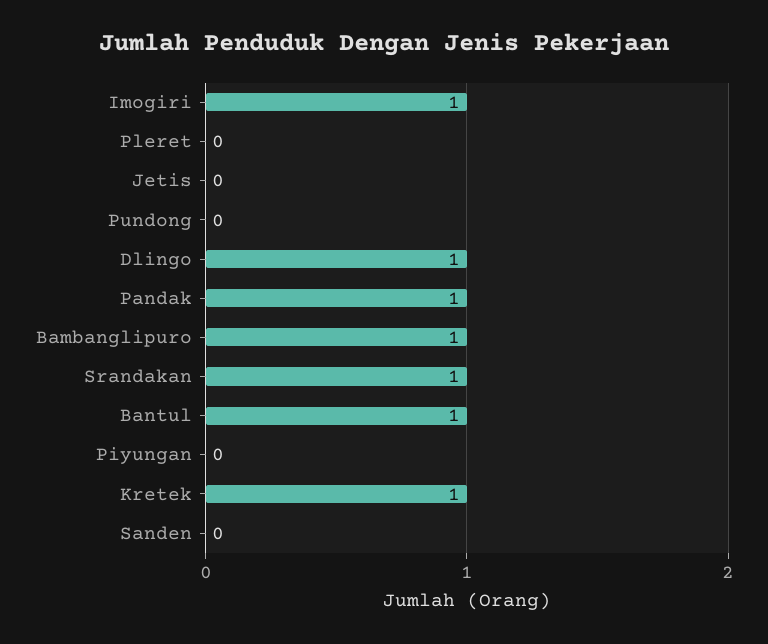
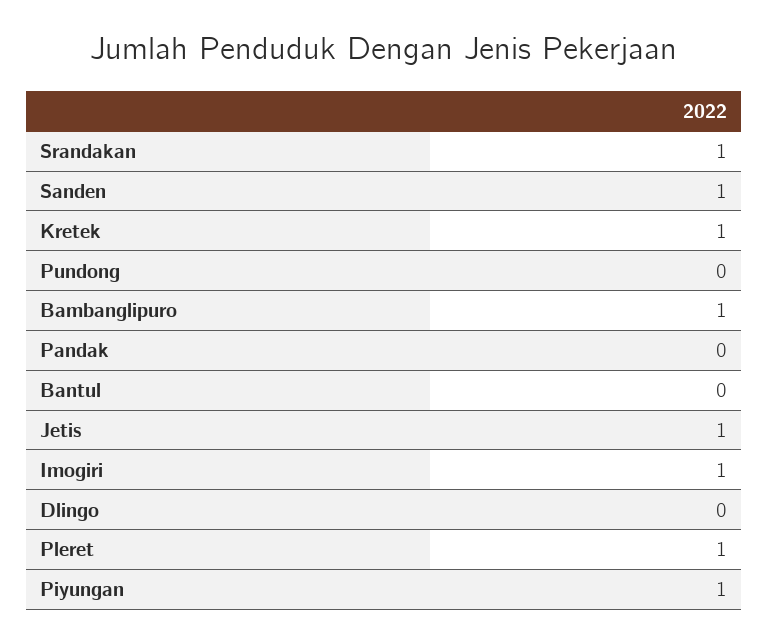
Pleret: 0 -> 1
Jetis: 0 -> 1
Dlingo: 1 -> 0
Pandak: 1 -> 0
Bantul: 1 -> 0
Piyungan: 0 -> 1
Sanden: 0 -> 1

